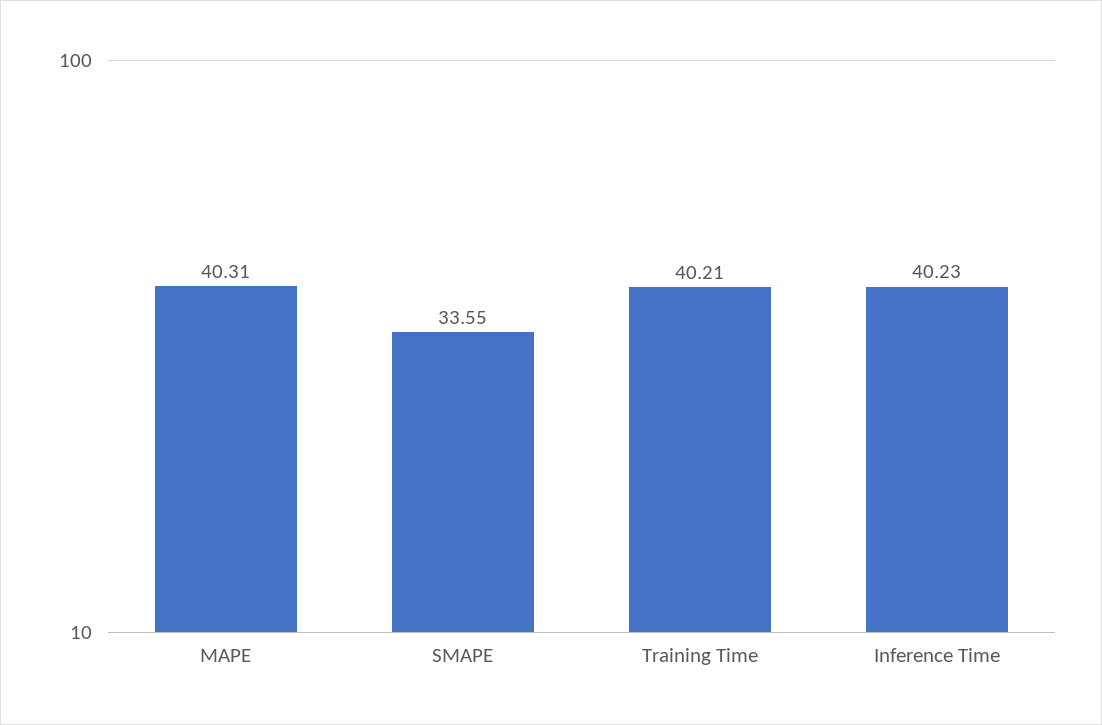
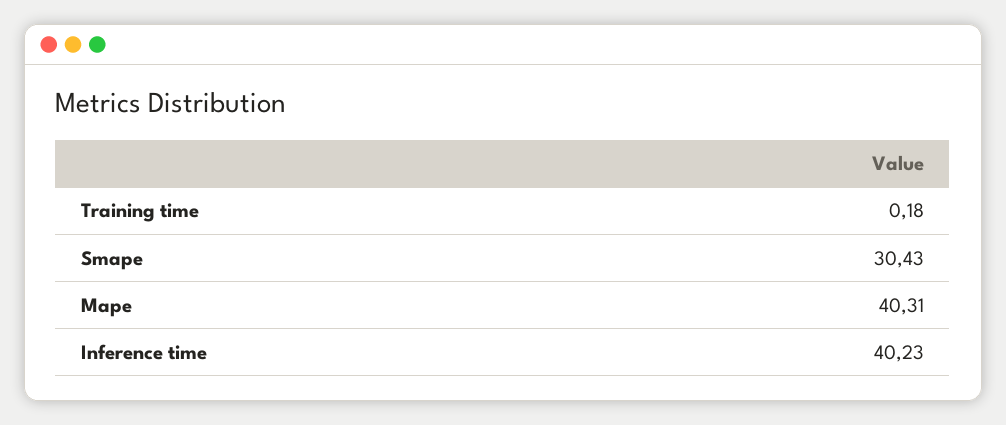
SMAPE: 33.55 -> 30.43
Training Time: 40.21 -> 0.18

